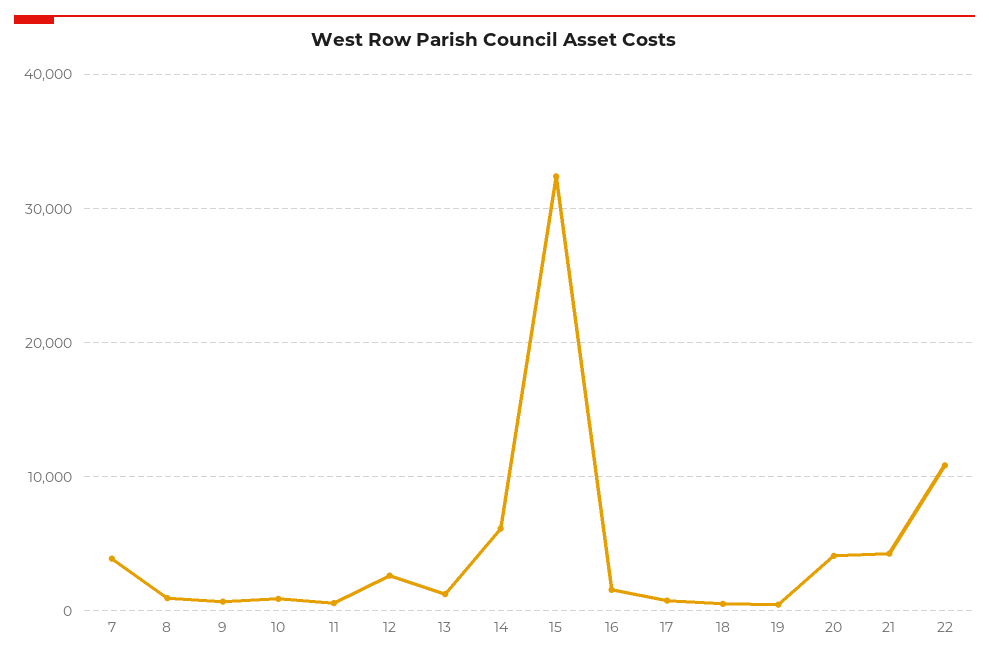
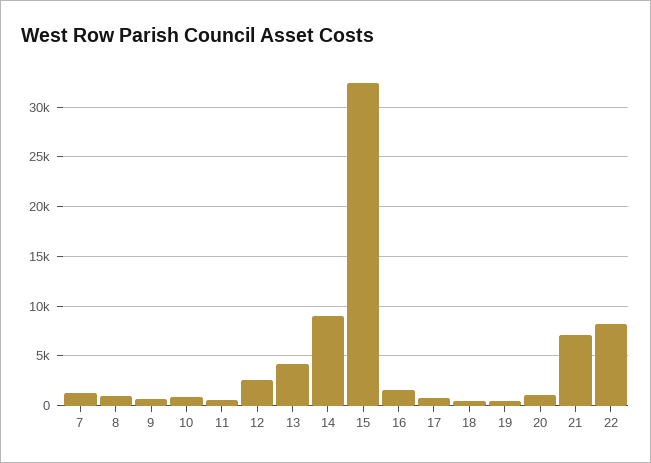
7: 4000 -> 1000
13: 1000 -> 4000
14: 6000 -> 9000
20: 4000 -> 1000
21: 4000 -> 7000
22: 11000 -> 8000

